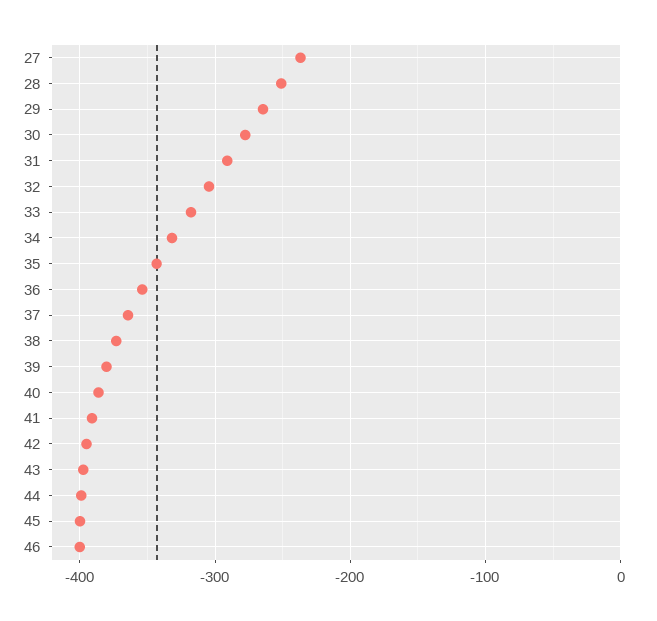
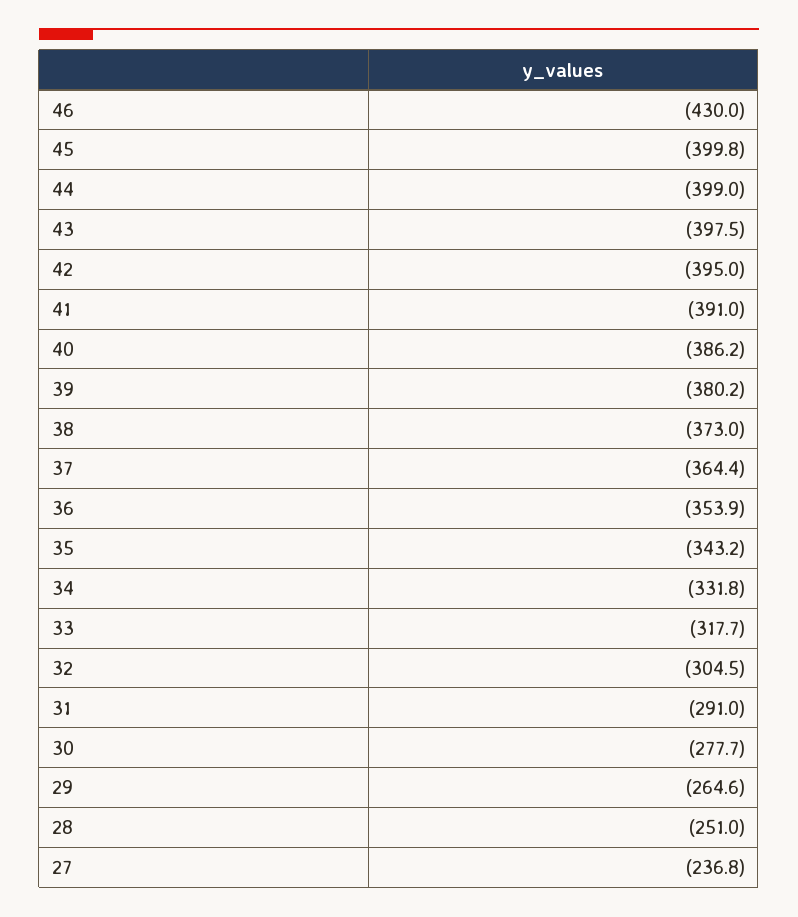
46: -400 -> -430

